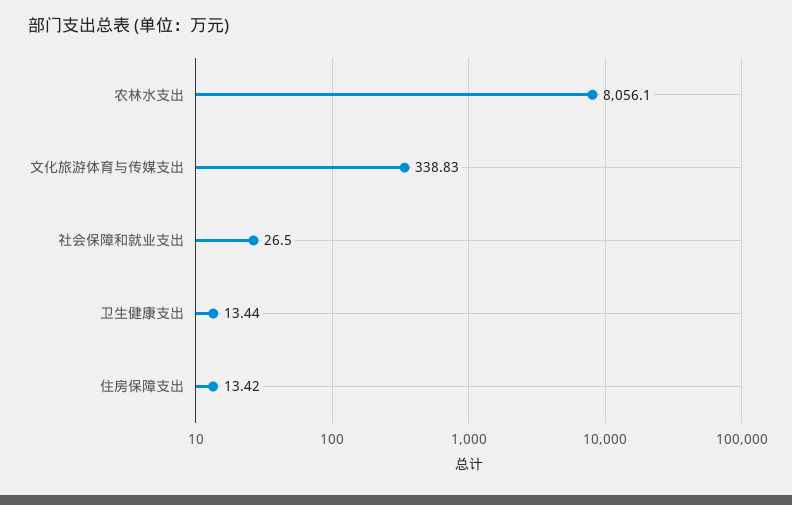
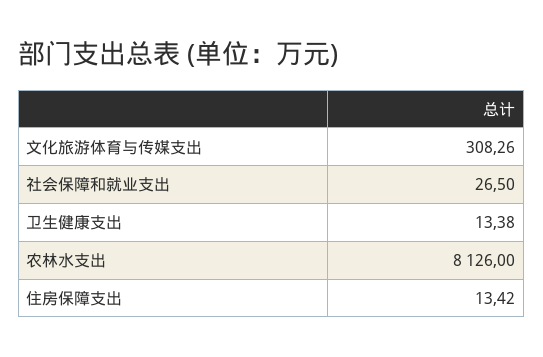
农林水支出: 8056.1 -> 8126
文化旅游体育与传媒支出: 338.83 -> 308.26
卫生健康支出: 13.44 -> 13.38

